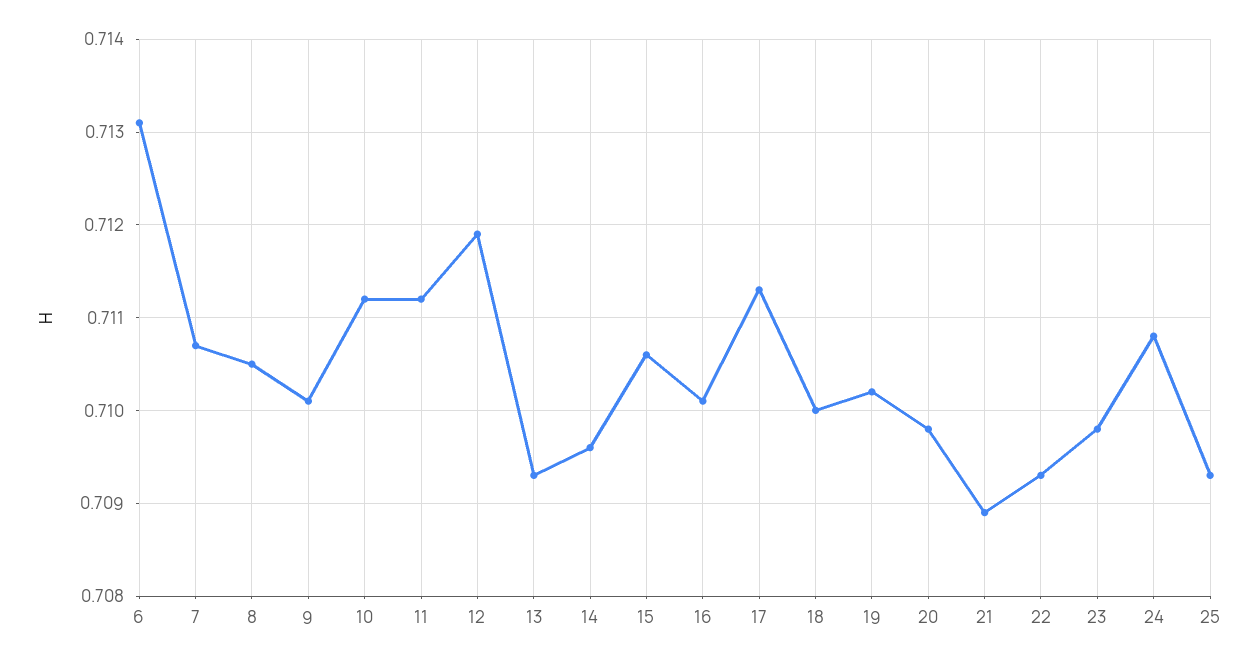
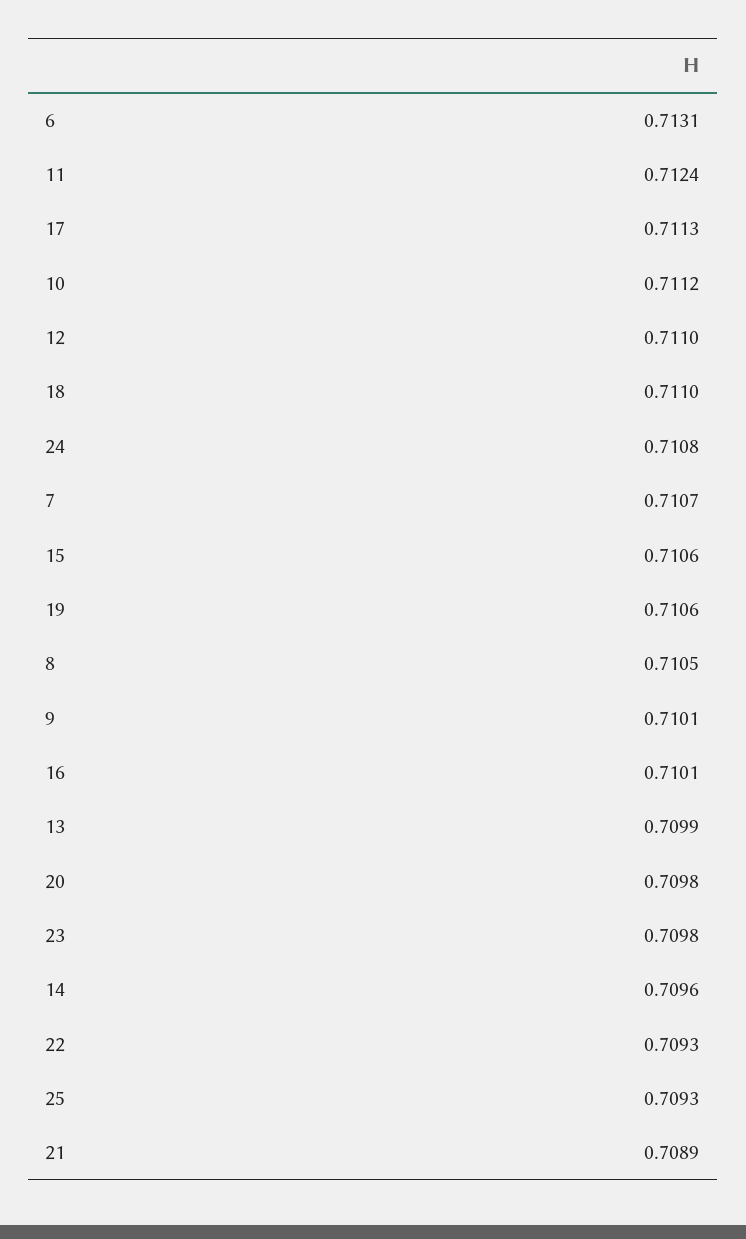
11: 0.7112 -> 0.7124
12: 0.7119 -> 0.711
13: 0.7093 -> 0.7099
18: 0.71 -> 0.711
19: 0.7102 -> 0.7106

